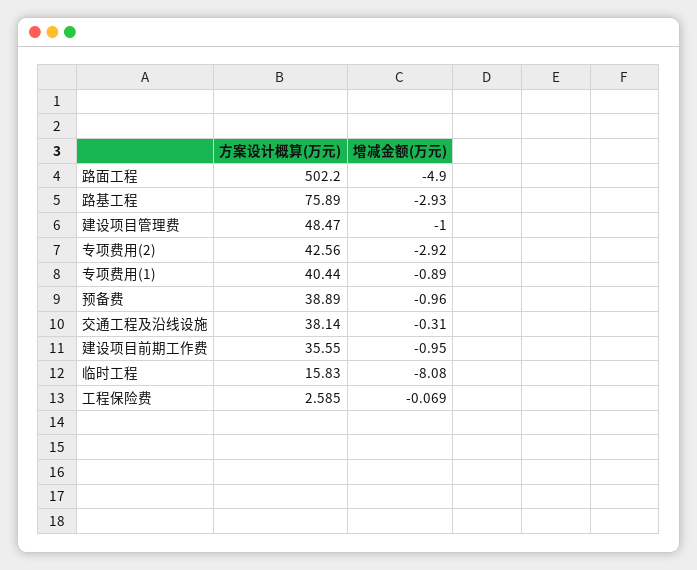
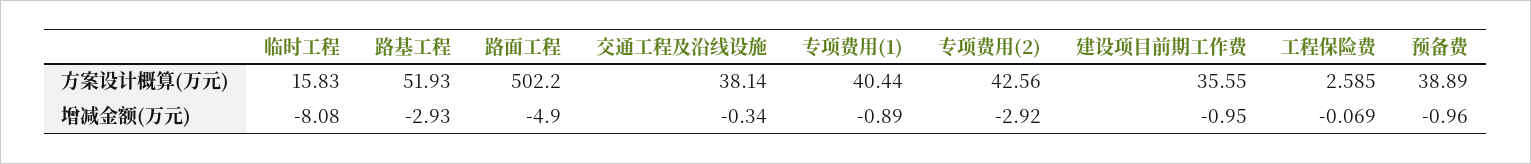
方案设计概算(万元), 路基工程: 75.89 -> 51.93
方案设计概算(万元), 建设项目管理费: 48.47 -> none
增减金额(万元), 建设项目管理费: -1 -> none
增减金额(万元), 交通工程及沿线设施: -0.31 -> -0.34

